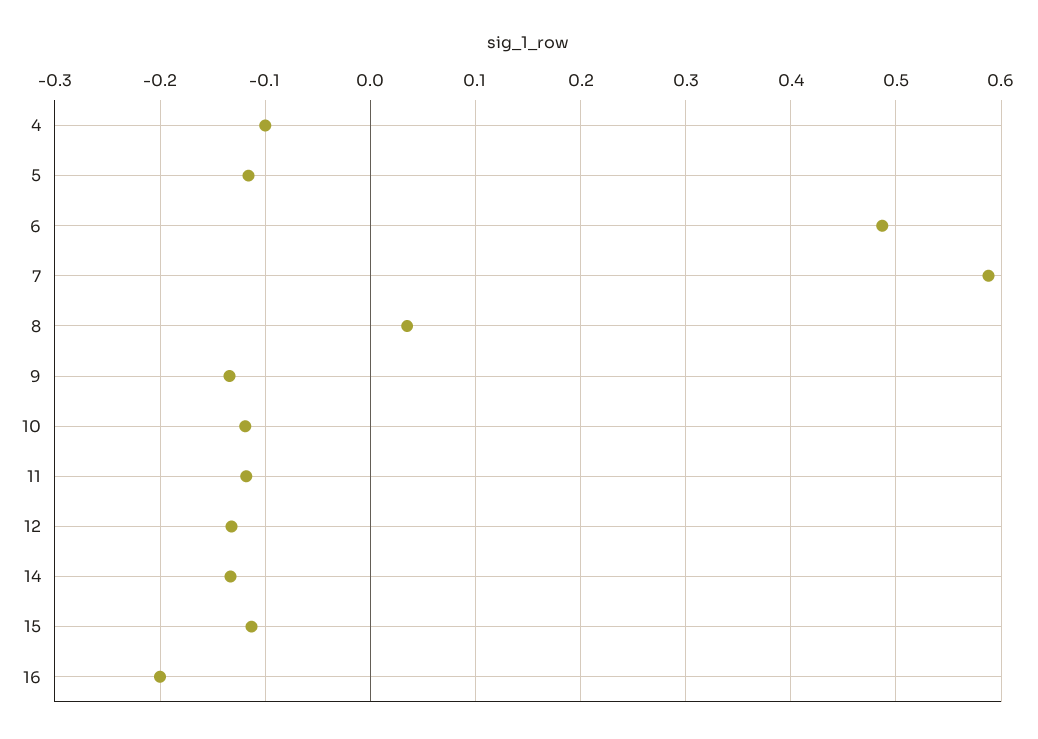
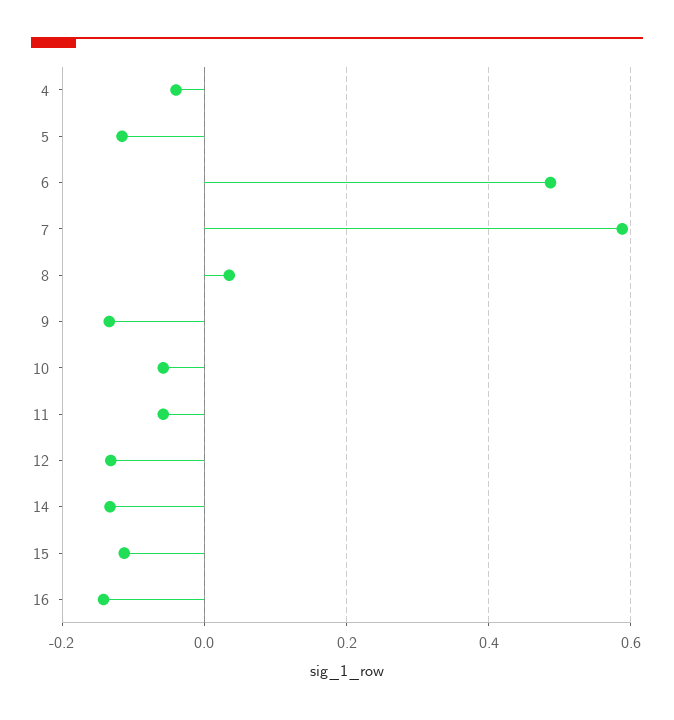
4: -0.1 -> -0.04
10: -0.12 -> -0.06
11: -0.12 -> -0.06
16: -0.2 -> -0.14

